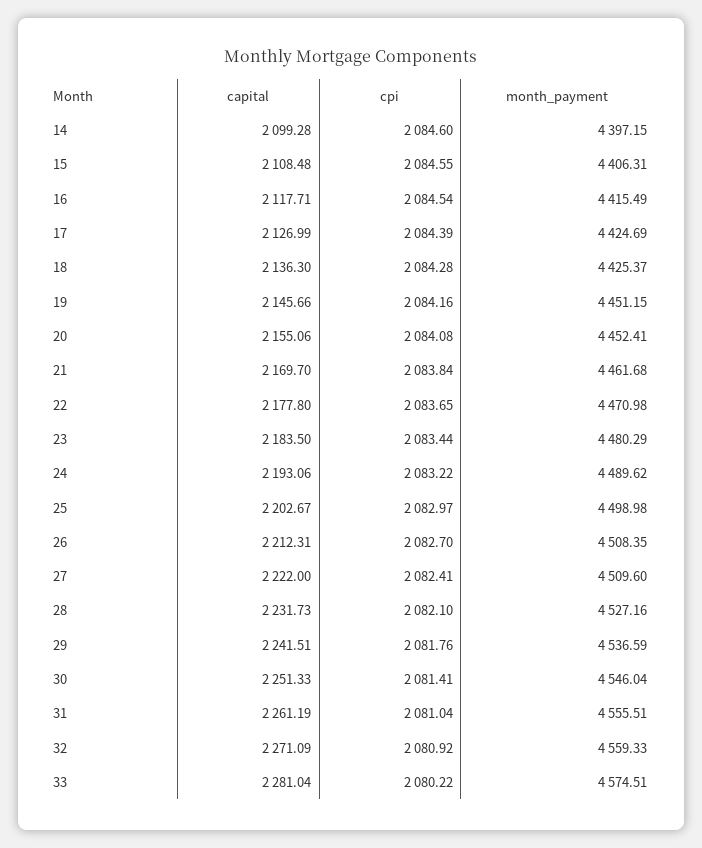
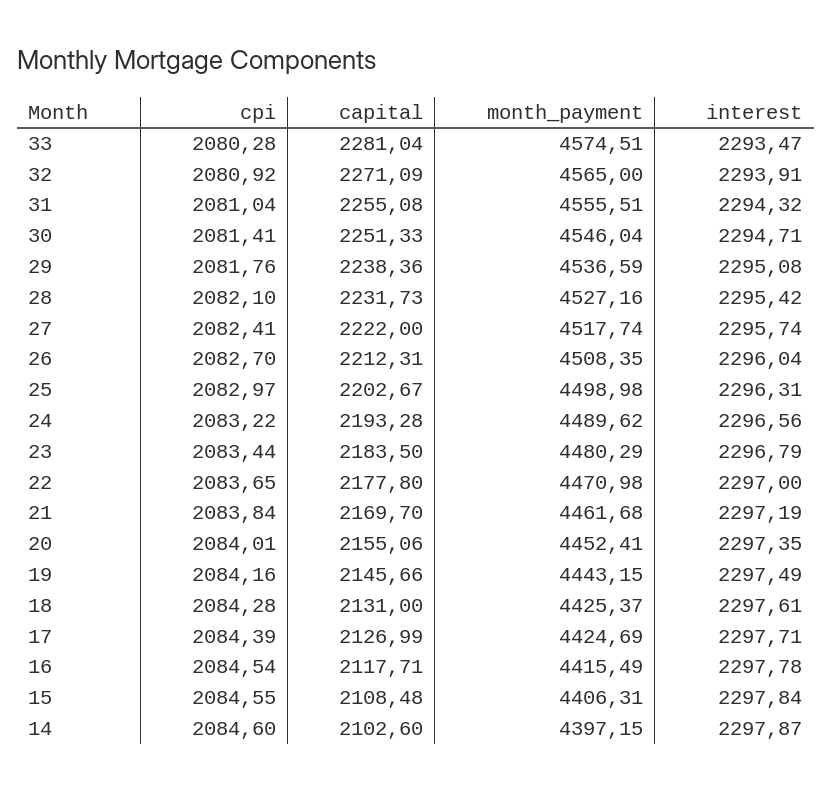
capital, 14: 2099.28 -> 2102.6
capital, 18: 2136.3 -> 2131
month_payment, 19: 4451.15 -> 4443.15
cpi, 20: 2084.08 -> 2084.01
capital, 24: 2193.06 -> 2193.28
month_payment, 27: 4509.6 -> 4517.74
capital, 29: 2241.51 -> 2238.36
capital, 31: 2261.19 -> 2255.08
month_payment, 32: 4559.33 -> 4565
cpi, 33: 2080.22 -> 2080.28
interest, 33: none -> 2293.47
interest, 32: none -> 2293.91
interest, 31: none -> 2294.32
interest, 30: none -> 2294.71
interest, 29: none -> 2295.08
interest, 28: none -> 2295.42
interest, 27: none -> 2295.74
interest, 26: none -> 2296.04
interest, 25: none -> 2296.31
interest, 24: none -> 2296.56
interest, 23: none -> 2296.79
interest, 22: none -> 2297
interest, 21: none -> 2297.19
interest, 20: none -> 2297.35
interest, 19: none -> 2297.49
interest, 18: none -> 2297.61
interest, 17: none -> 2297.71
interest, 16: none -> 2297.78
interest, 15: none -> 2297.84
interest, 14: none -> 2297.87

